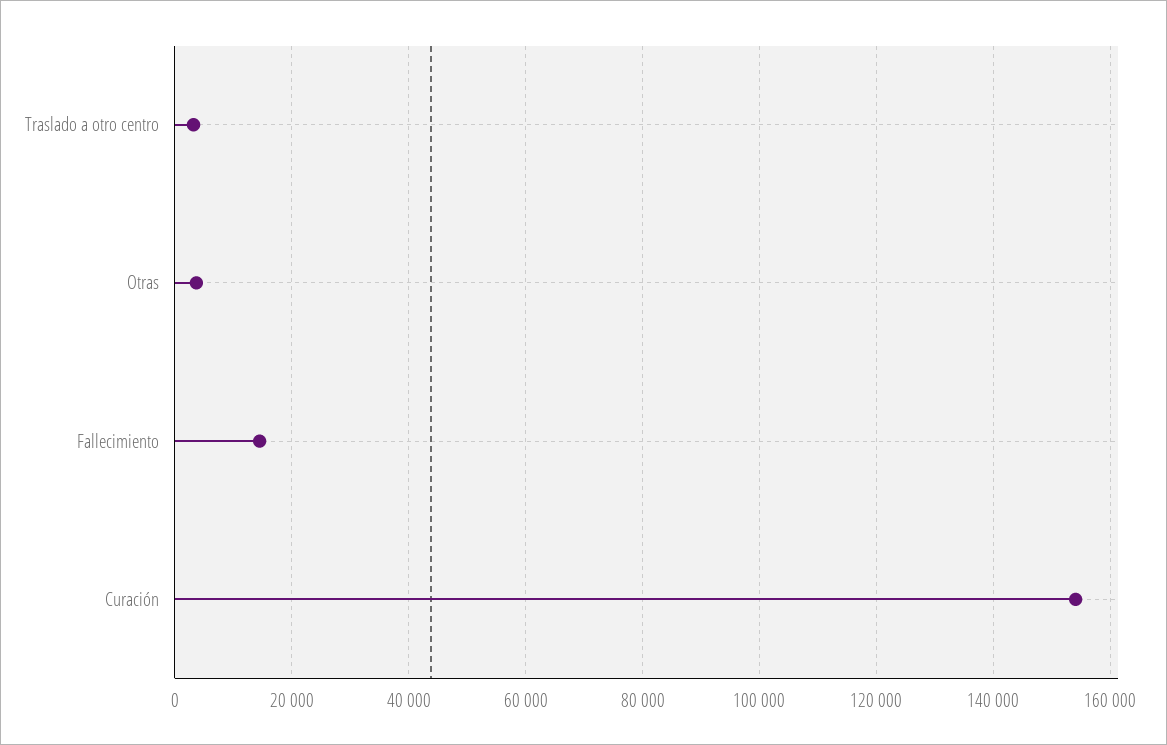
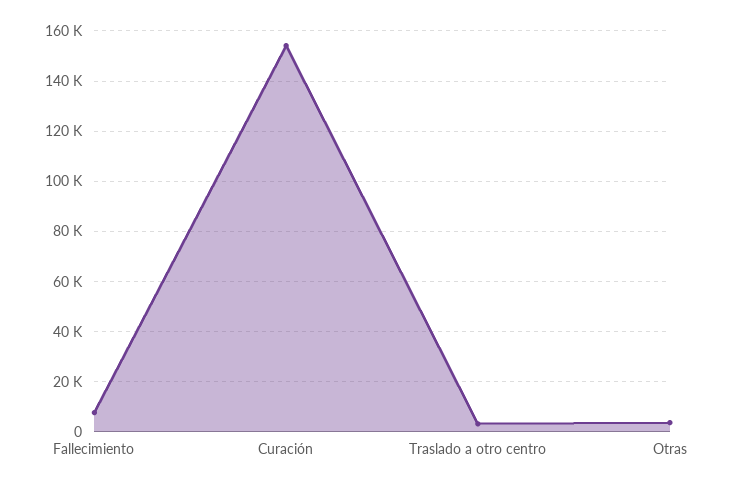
Fallecimiento: 14000 -> 7500

